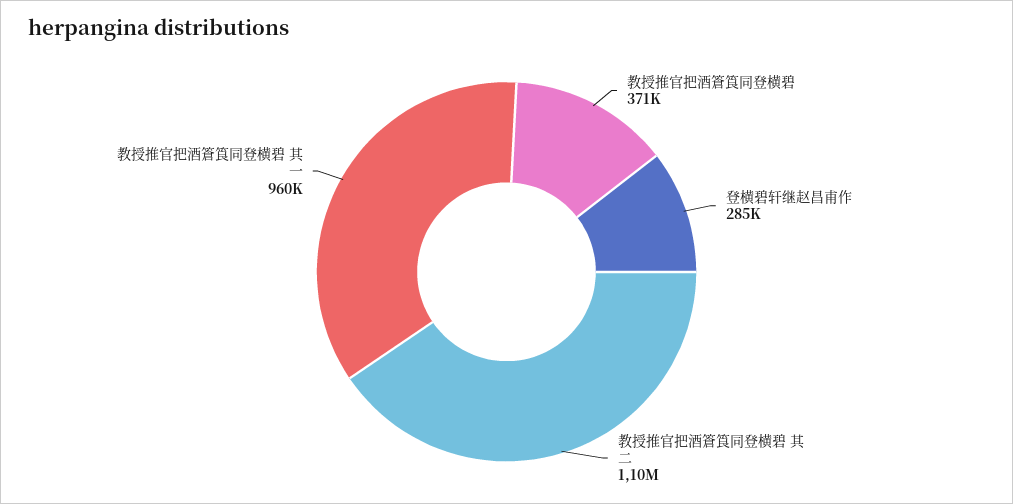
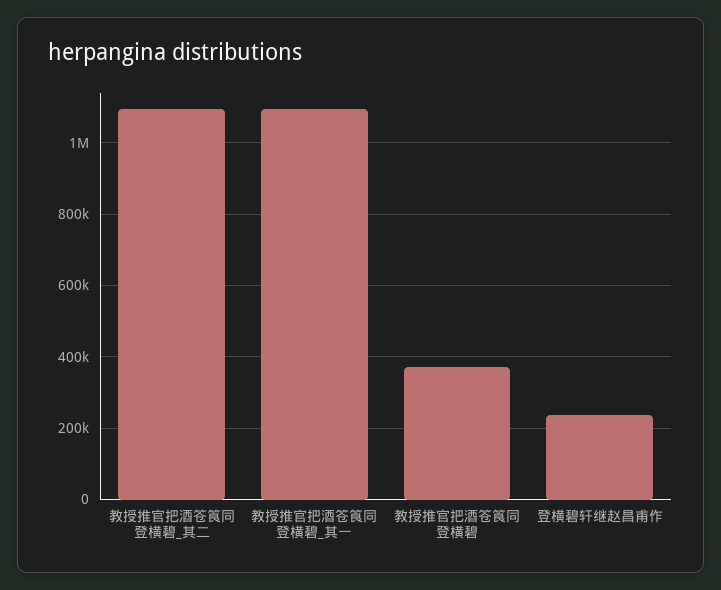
登横碧轩继赵昌甫作: 285000 -> 240000
教授推官把酒篬筤同登横碧 其一: 960000 -> 1100000

